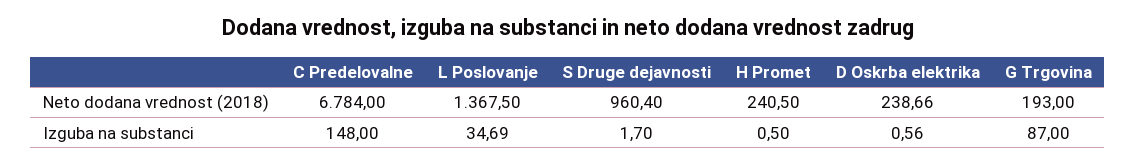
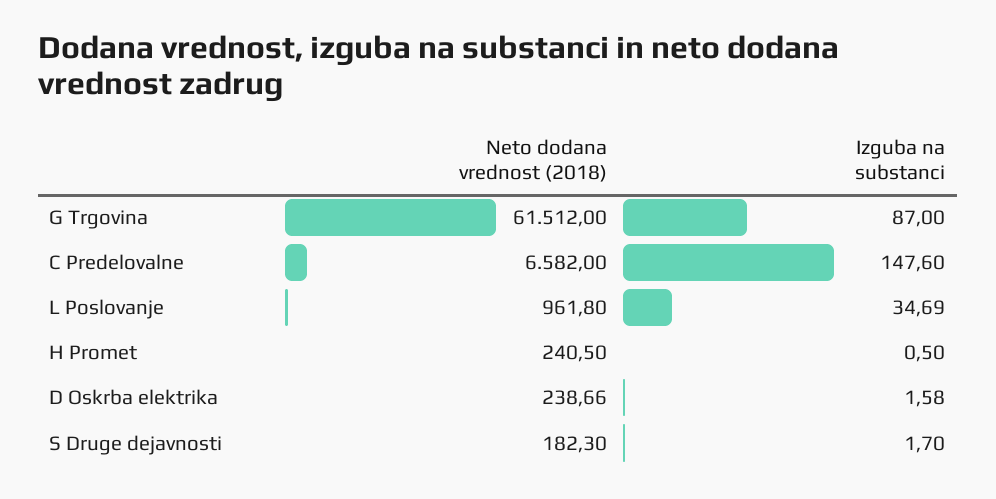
C Predelovalne, Neto dodana vrednost (2018): 6784 -> 6582
L Poslovanje, Neto dodana vrednost (2018): 1367.5 -> 961.8
S Druge dejavnosti, Neto dodana vrednost (2018): 960.4 -> 182.3
G Trgovina, Neto dodana vrednost (2018): 193 -> 61512
C Predelovalne, Izguba na substanci: 148 -> 147.6
D Oskrba elektrika, Izguba na substanci: 0.56 -> 1.58

